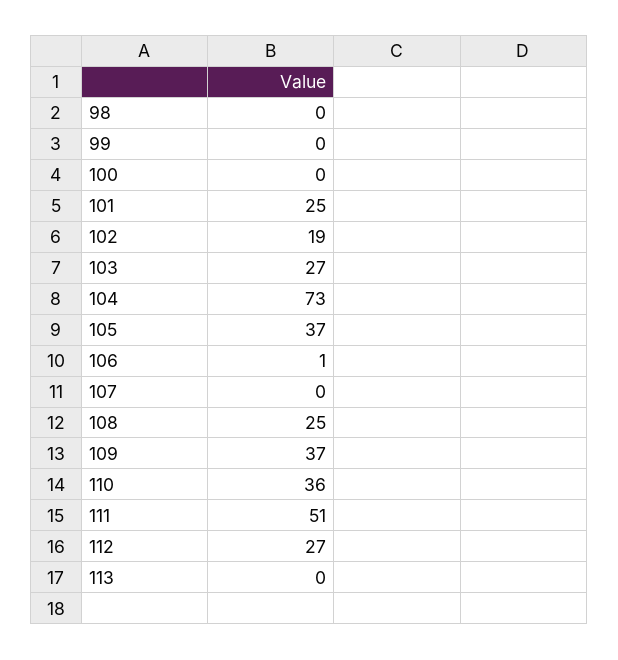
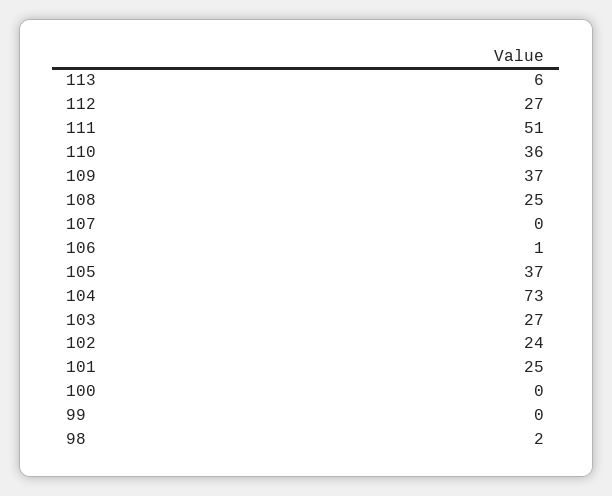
98: 0 -> 2
102: 19 -> 24
113: 0 -> 6

